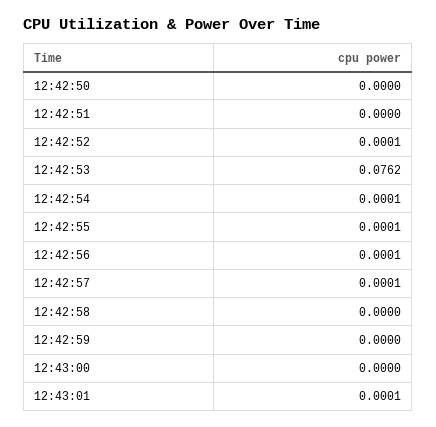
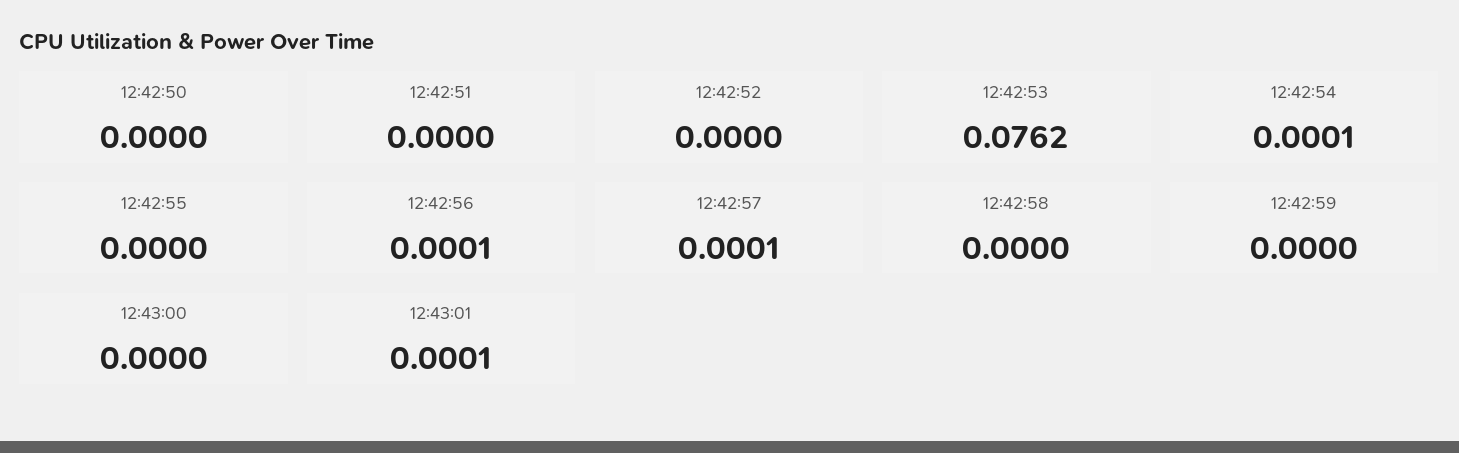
12:42:52: 0.0001 -> 0
12:42:55: 0.0001 -> 0

